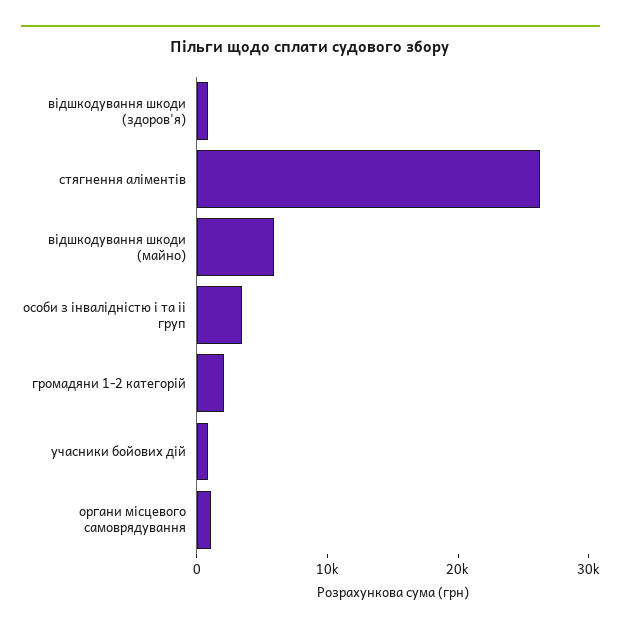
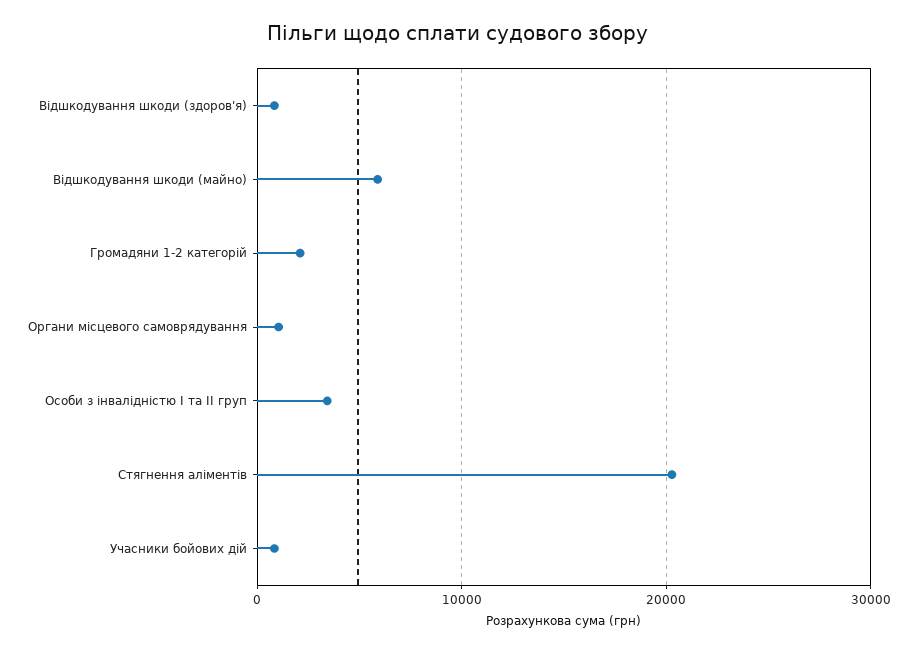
стягнення аліментів: 26000 -> 20000

